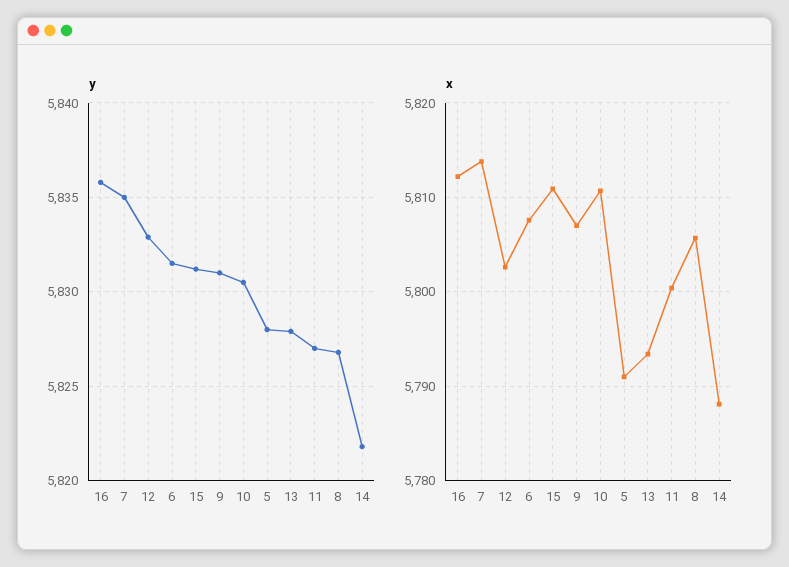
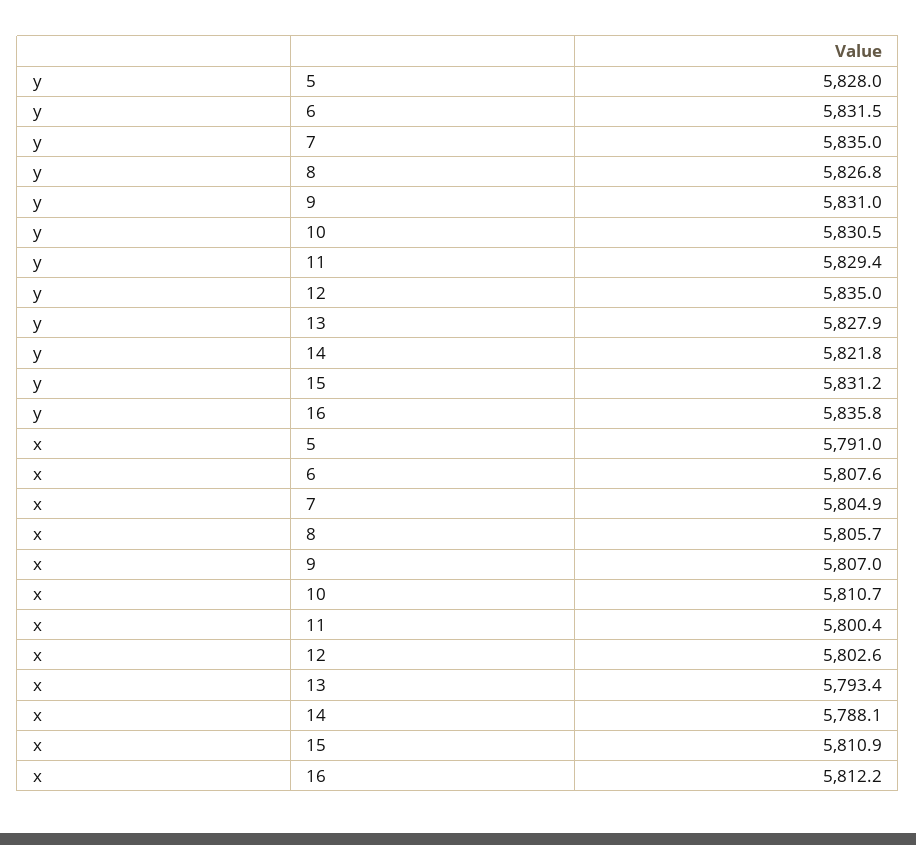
y, 12: 5833 -> 5835
y, 11: 5827 -> 5829.4
x, 7: 5814 -> 5804.9

